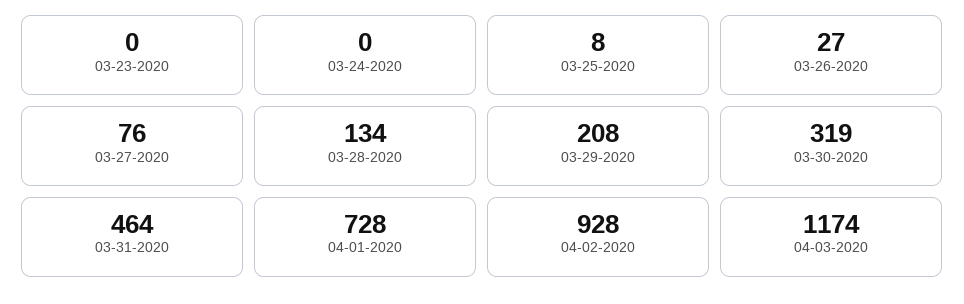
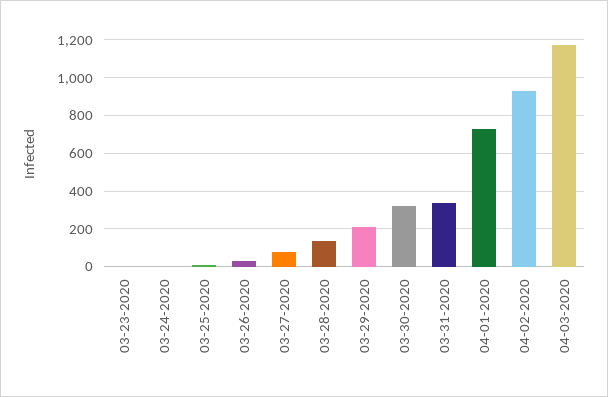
03-31-2020: 464 -> 350

